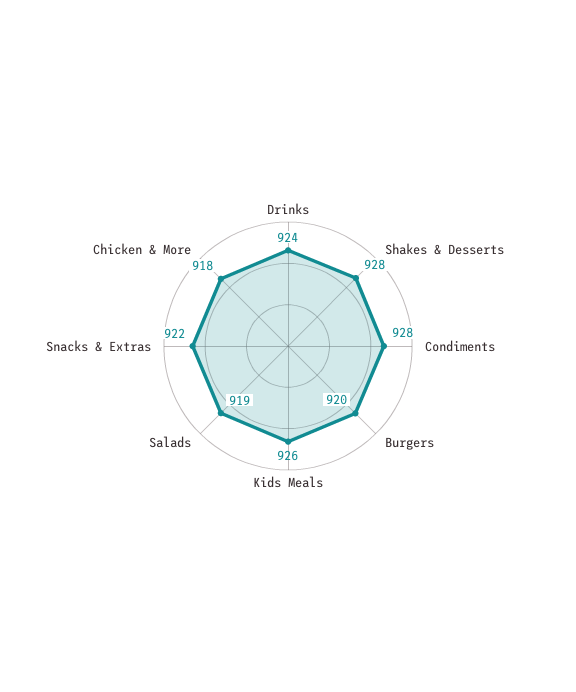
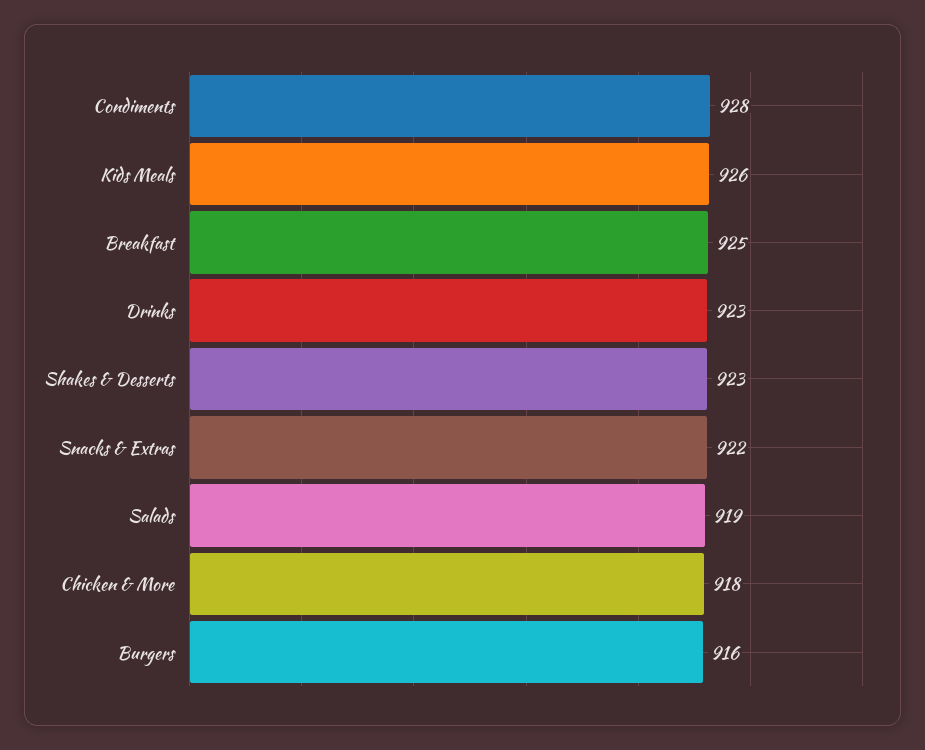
Drinks: 924 -> 923
Shakes & Desserts: 928 -> 923
Burgers: 920 -> 916
Breakfast: none -> 925

